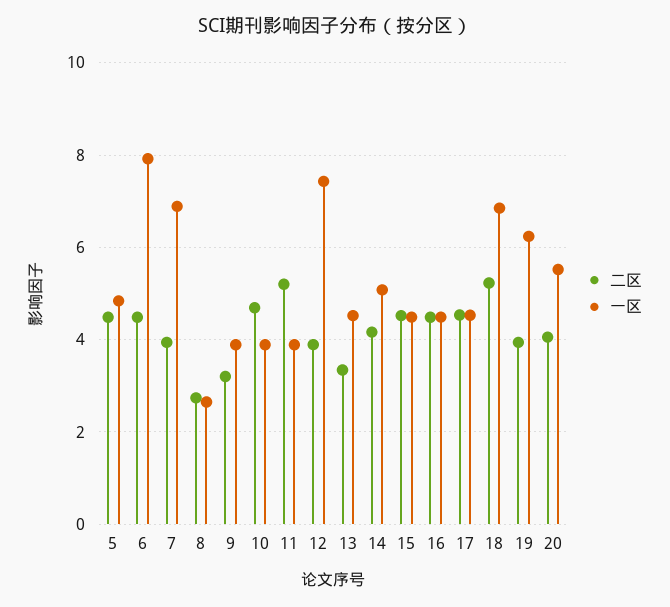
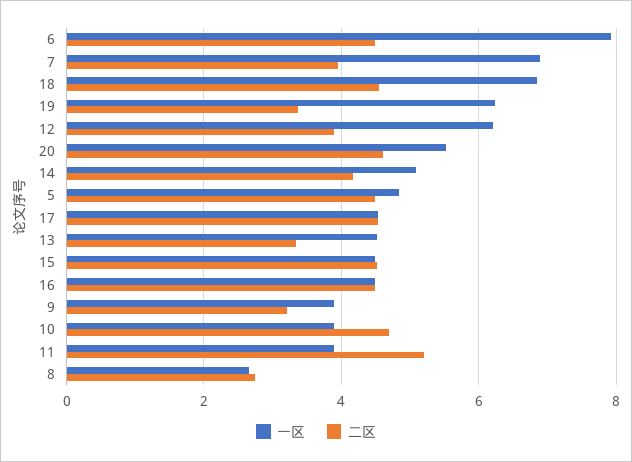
一区, 12: 7.4 -> 6.2
二区, 18: 5.2 -> 4.6
二区, 19: 4 -> 3.4
二区, 20: 4 -> 4.6

